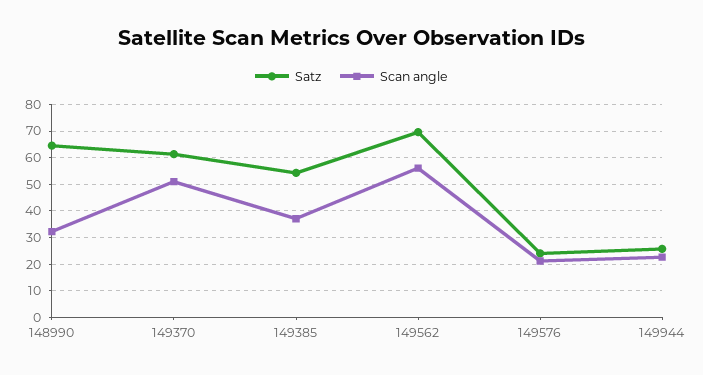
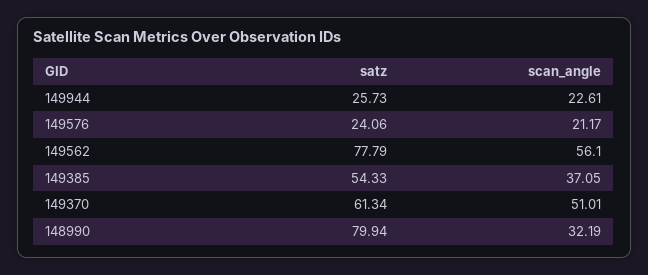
Satz, 148990: 65 -> 79.94
Satz, 149562: 70 -> 77.79

